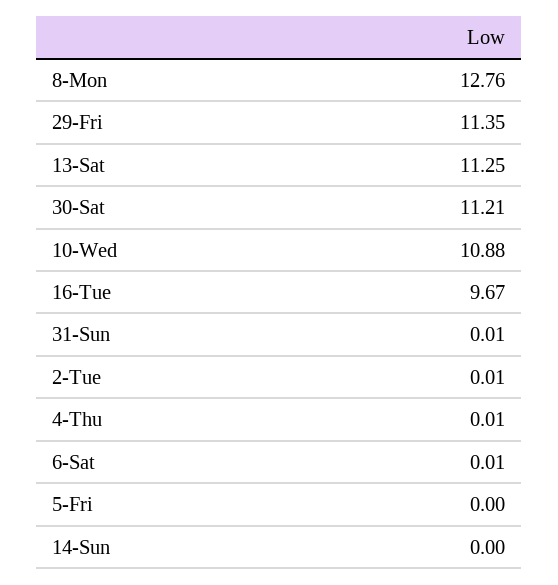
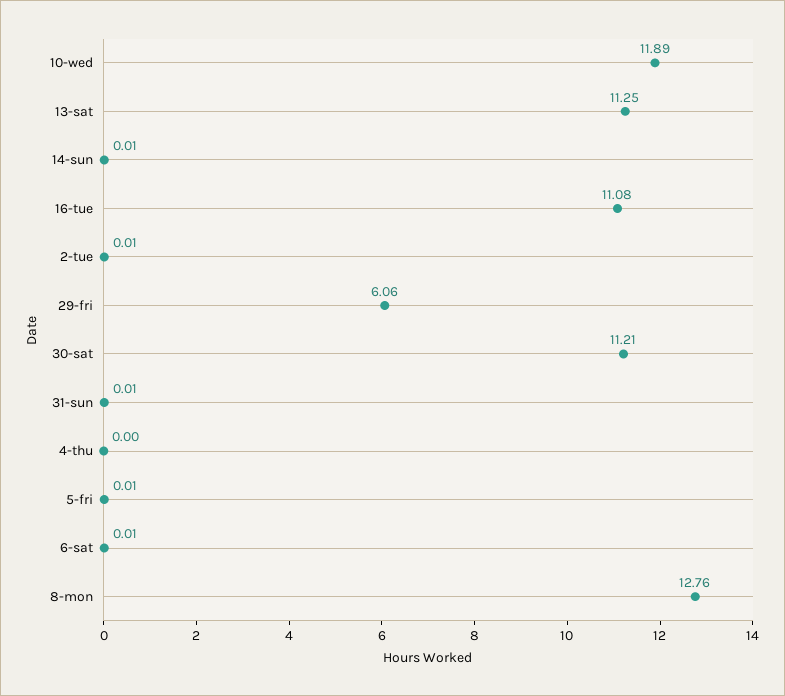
29-Fri: 11.35 -> 6.06
10-Wed: 10.88 -> 11.89
16-Tue: 9.67 -> 11.08
4-Thu: 0.01 -> 0
5-Fri: 0 -> 0.01
14-Sun: 0 -> 0.01

